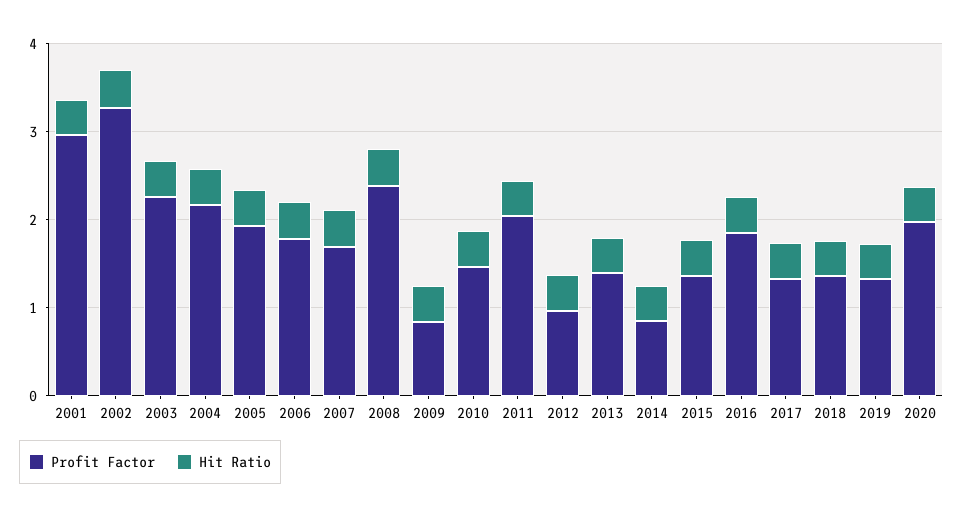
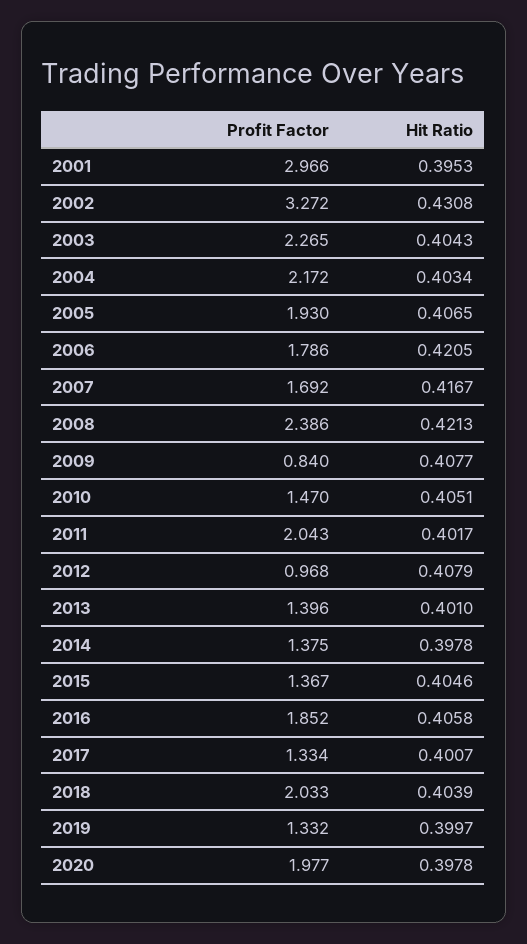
Profit Factor, 2014: 0.8 -> 1.375
Profit Factor, 2018: 1.4 -> 2.033

